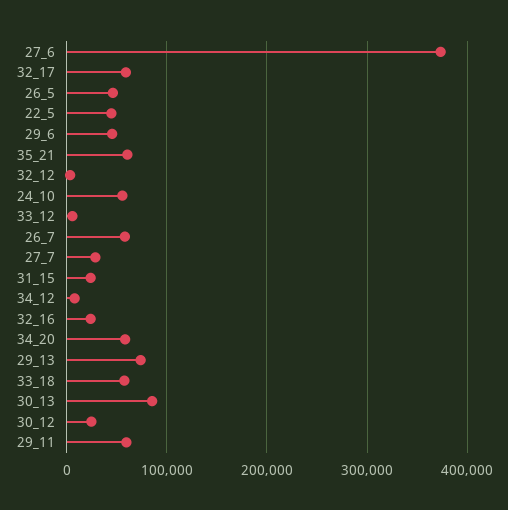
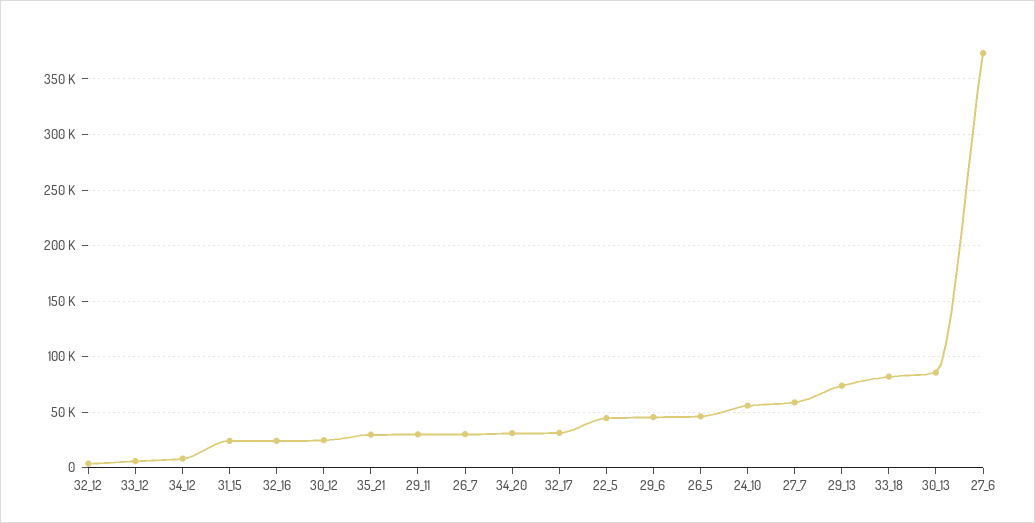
32_17: 60000 -> 30000
35_21: 60000 -> 30000
26_7: 60000 -> 30000
27_7: 30000 -> 60000
34_20: 60000 -> 30000
33_18: 60000 -> 80000
29_11: 60000 -> 30000

